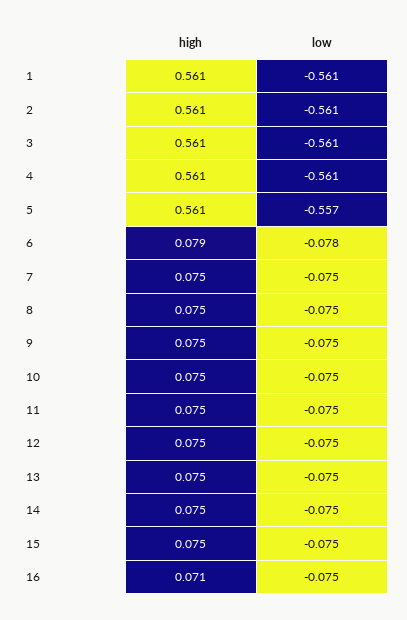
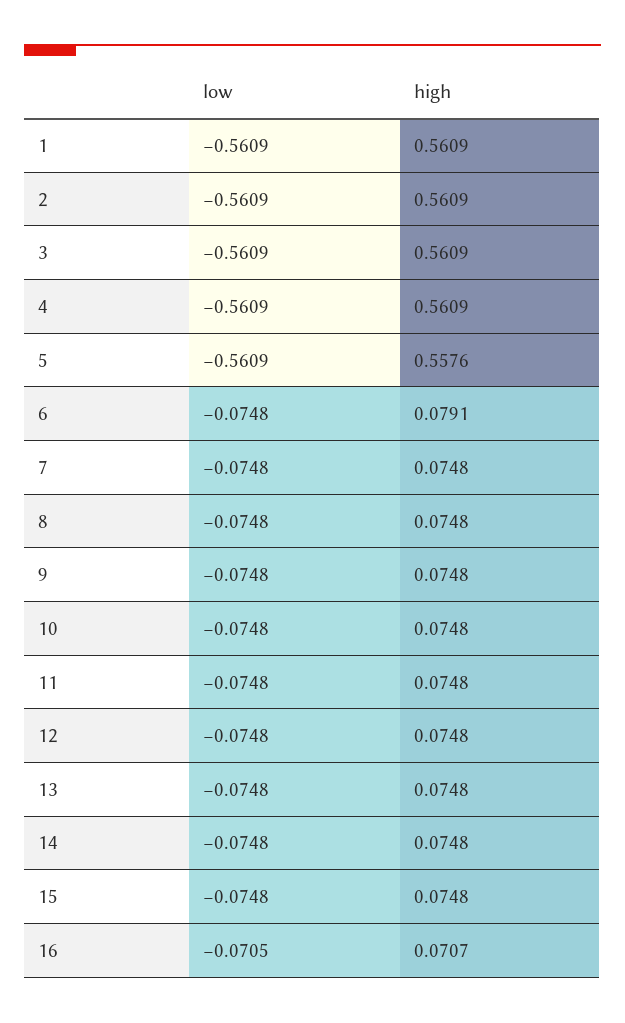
high, 5: 0.561 -> 0.5576
low, 5: -0.557 -> -0.5609
low, 6: -0.078 -> -0.0748
low, 16: -0.075 -> -0.0705

